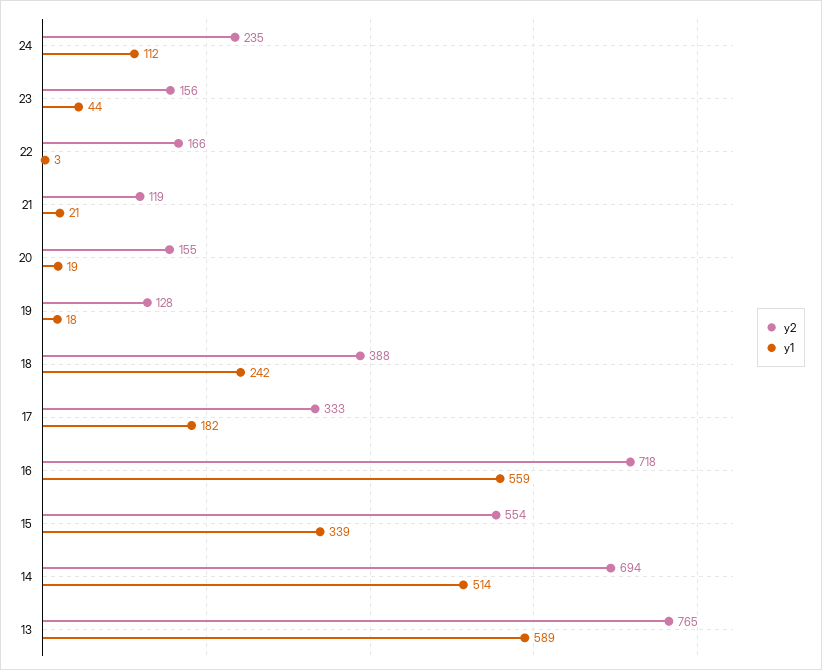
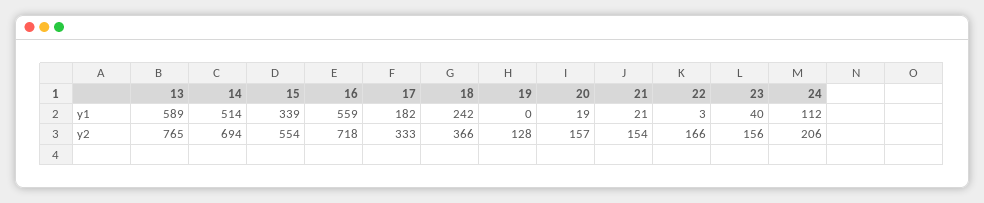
y2, 24: 235 -> 206
y1, 23: 44 -> 40
y2, 21: 119 -> 154
y2, 20: 155 -> 157
y1, 19: 18 -> 0
y2, 18: 388 -> 366

